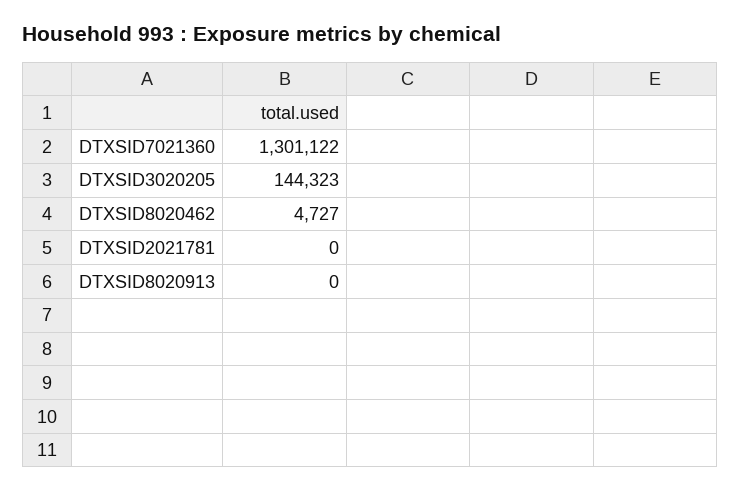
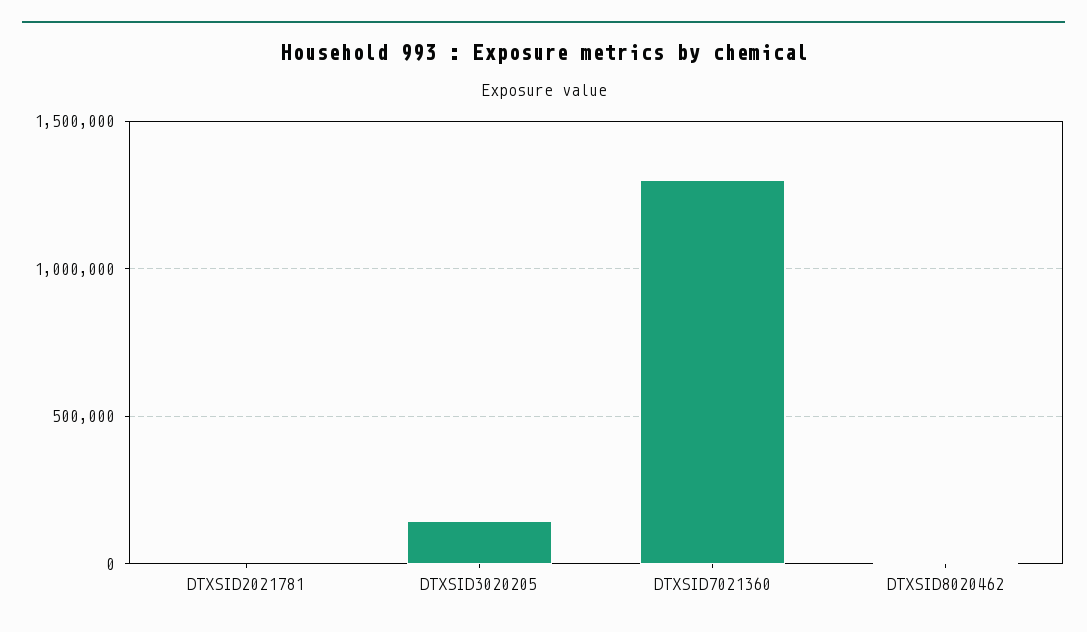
DTXSID8020913: 0 -> none

